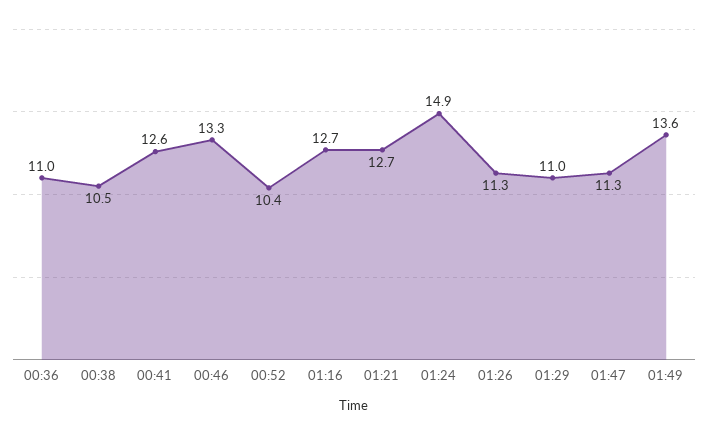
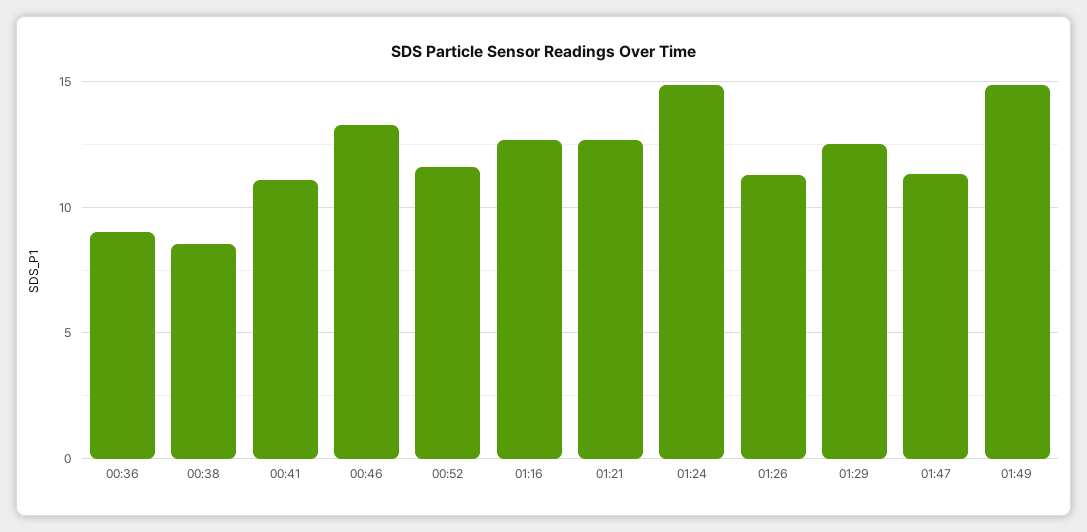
00:36: 11 -> 9
00:38: 10.5 -> 8.5
00:41: 12.6 -> 11
00:52: 10.4 -> 11.5
01:29: 11 -> 12.5
01:49: 13.6 -> 15

